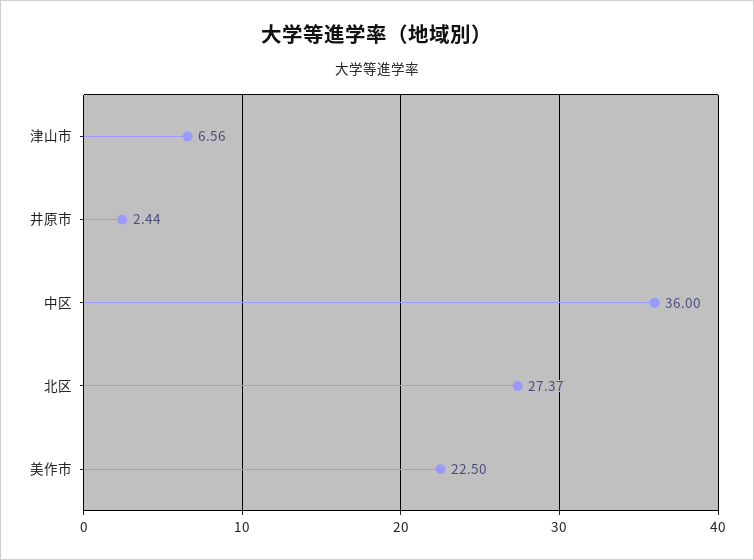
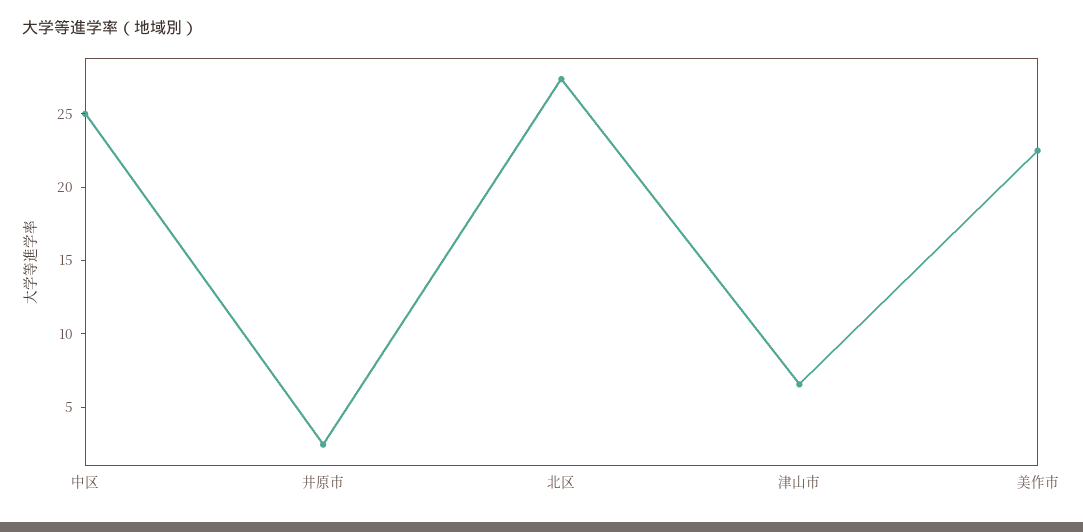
中区: 36 -> 25

